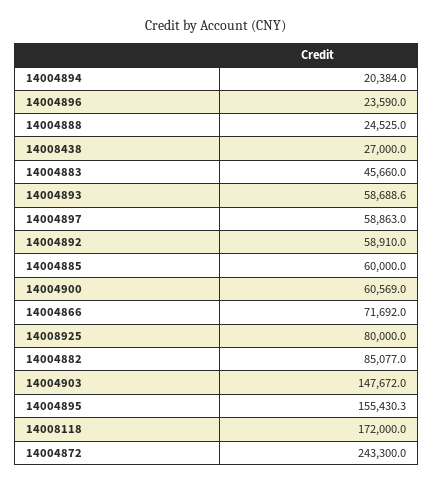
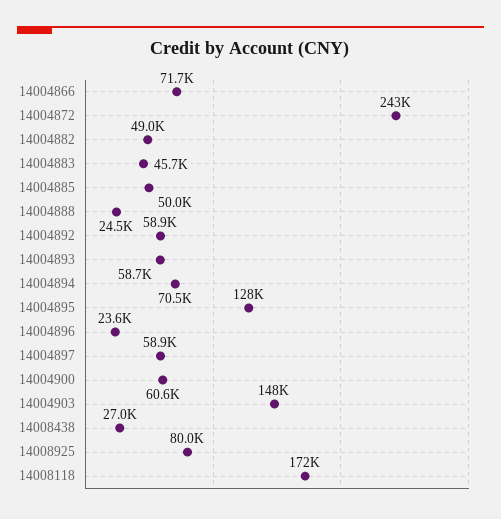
14004894: 20384 -> 70500
14004885: 60000 -> 50000
14004882: 85077 -> 49000
14004895: 155430.3 -> 128000

